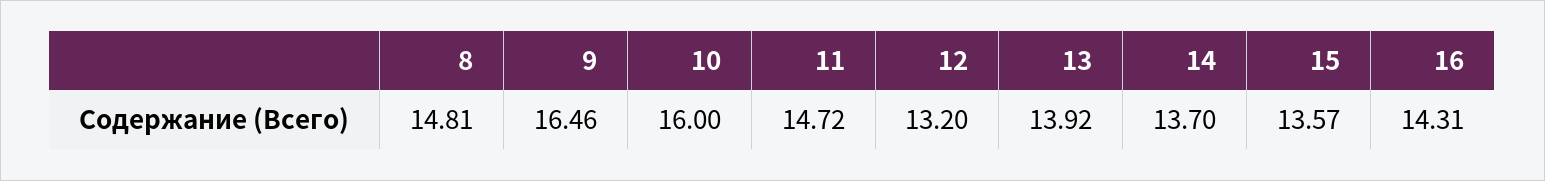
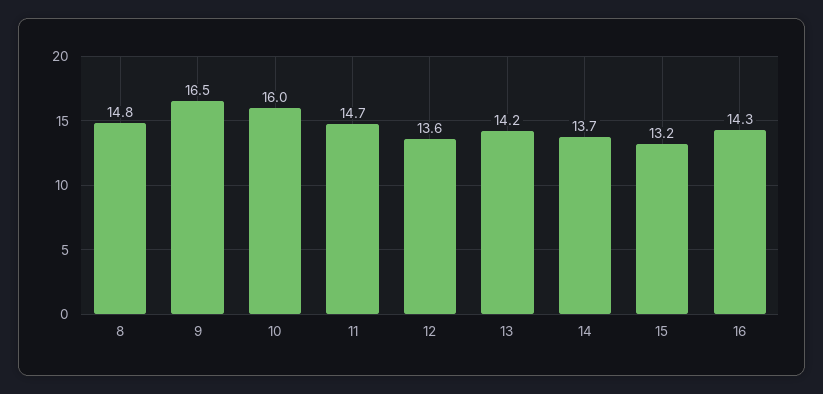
12: 13.2 -> 13.6
13: 13.92 -> 14.2
15: 13.57 -> 13.2

